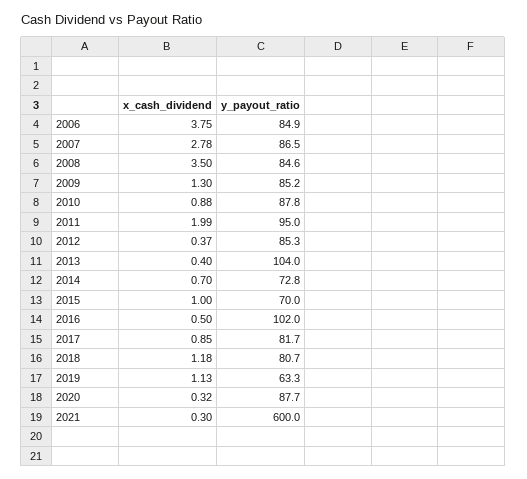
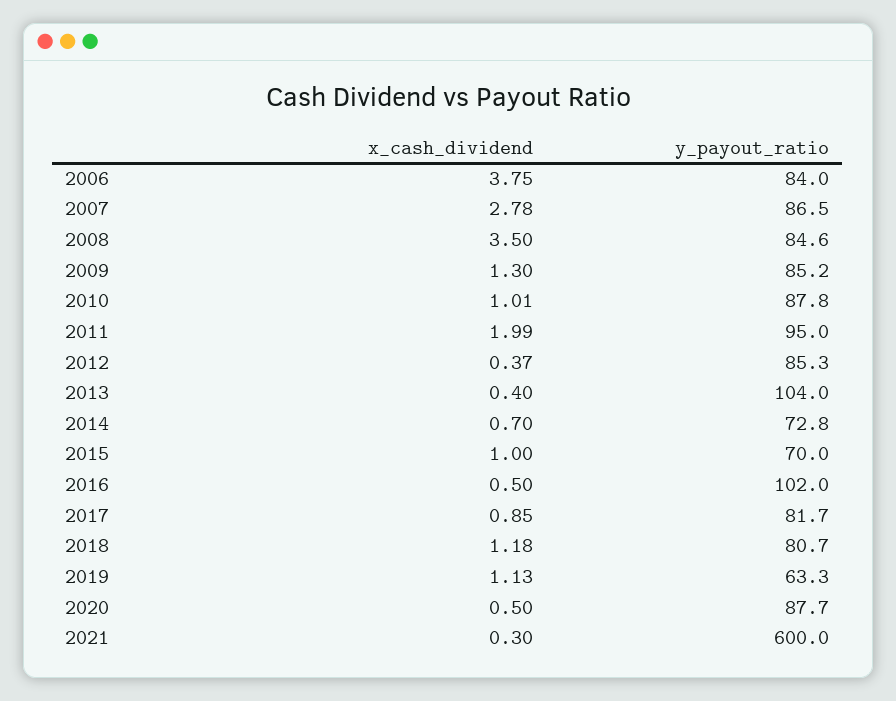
y_payout_ratio, 2006: 84.9 -> 84
x_cash_dividend, 2010: 0.88 -> 1.01
x_cash_dividend, 2020: 0.32 -> 0.5

